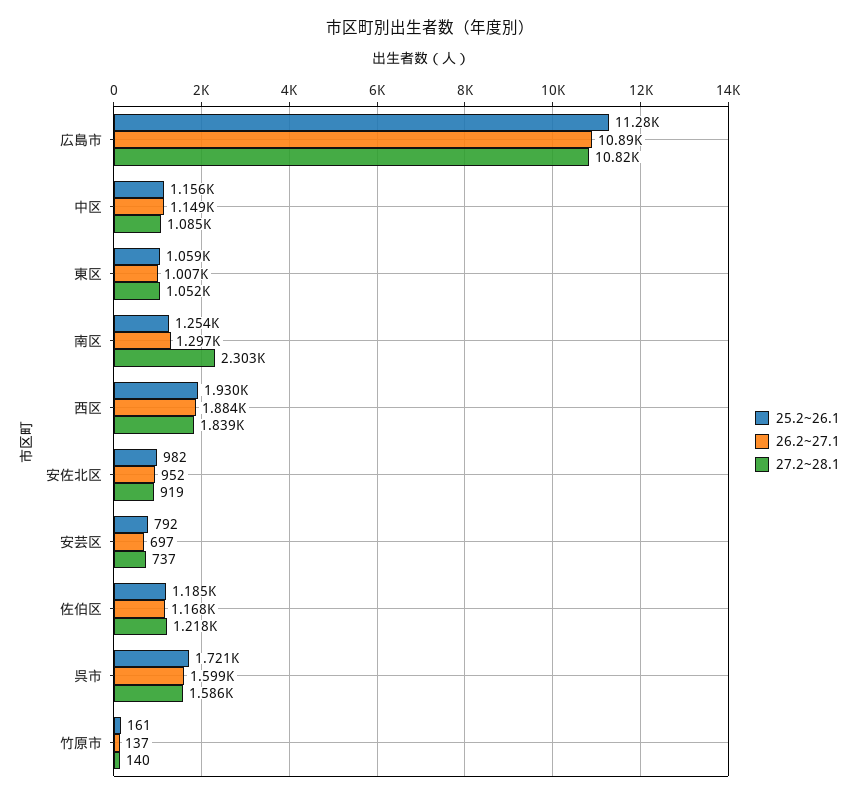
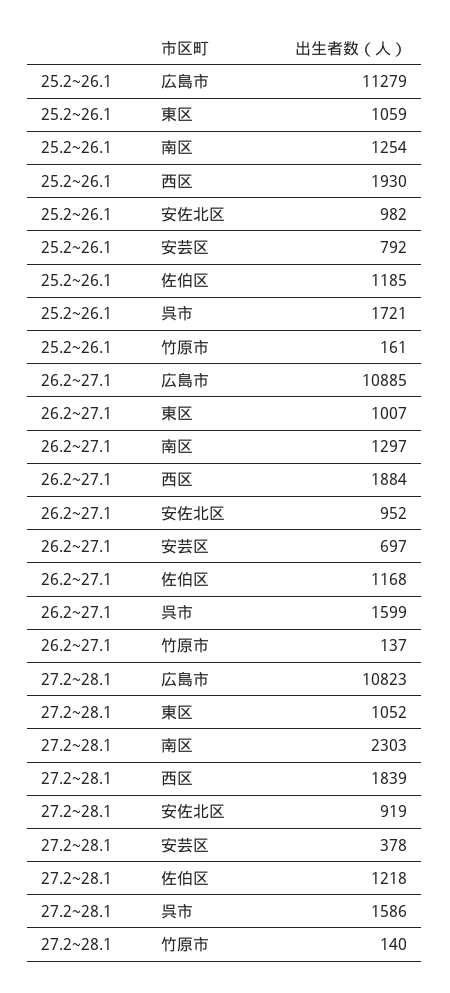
25.2~26.1, 中区: 1156 -> none
26.2~27.1, 中区: 1149 -> none
27.2~28.1, 中区: 1085 -> none
27.2~28.1, 安芸区: 737 -> 378

